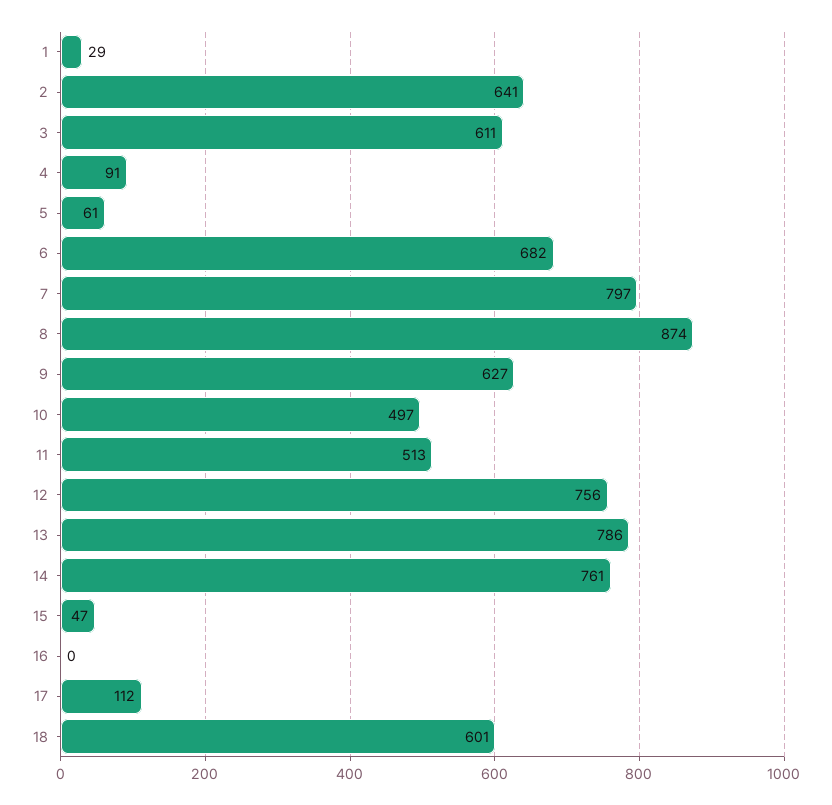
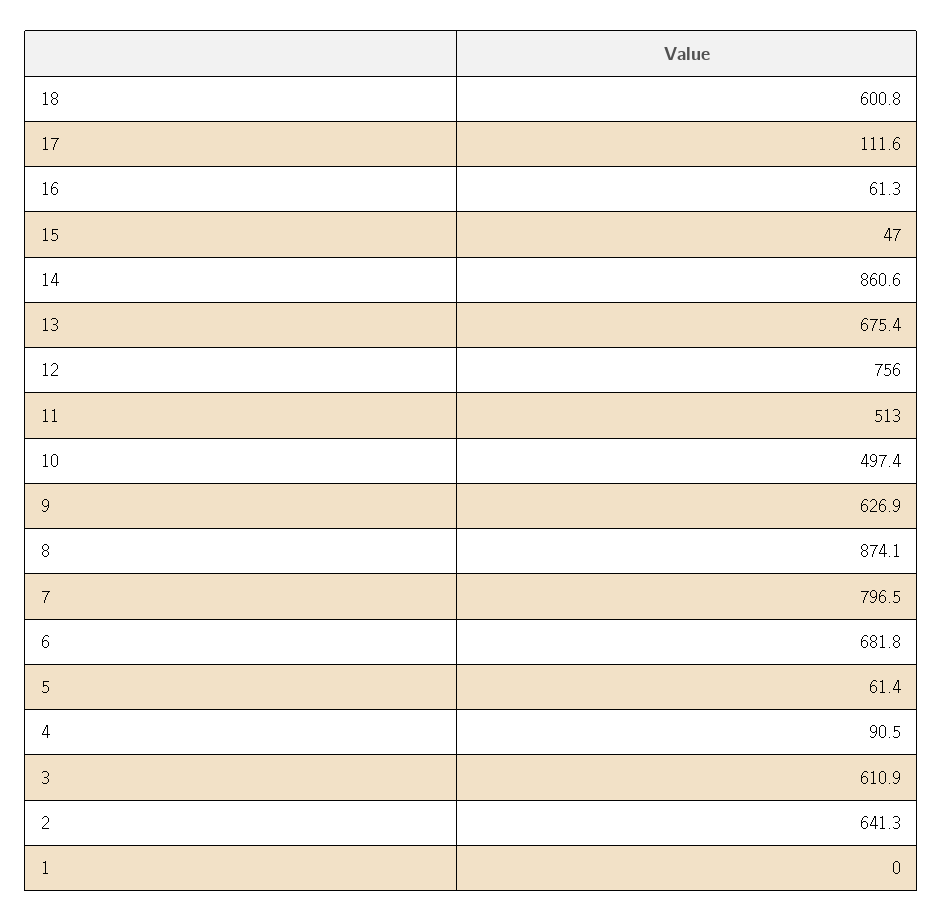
1: 29 -> 0
13: 786 -> 675.4
14: 761 -> 860.6
16: 0 -> 61.3

